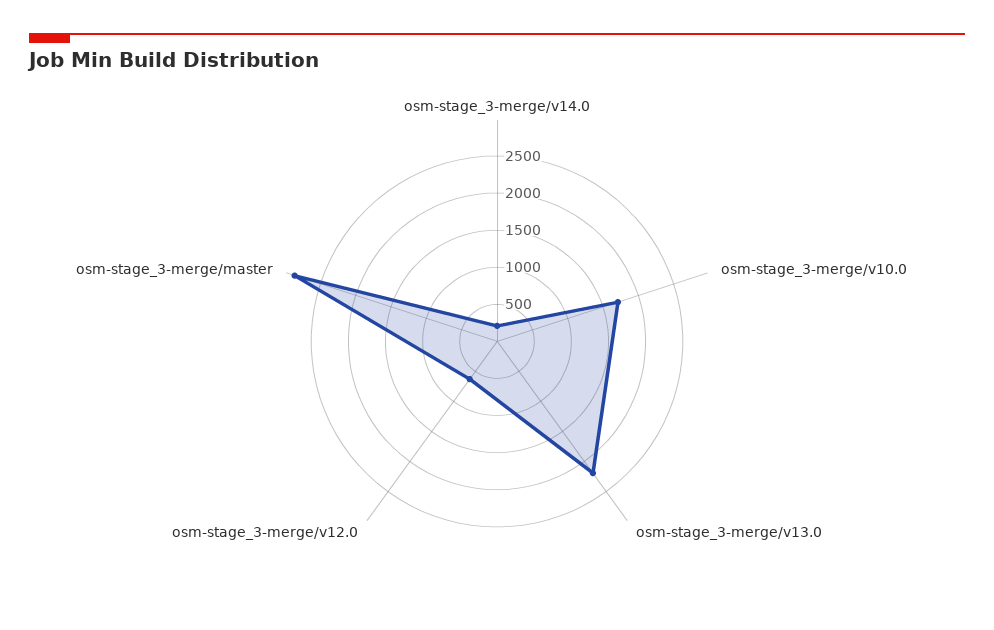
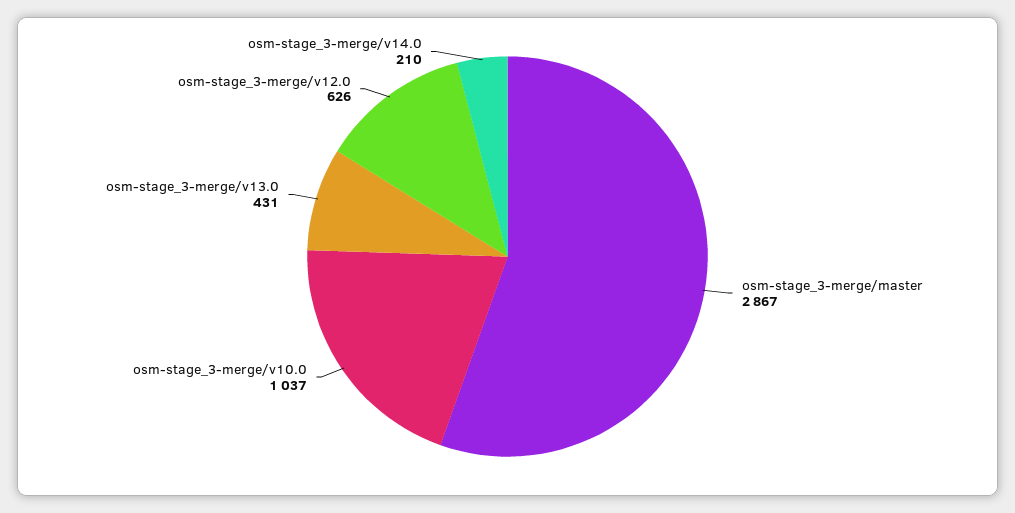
osm-stage_3-merge/v10.0: 1750 -> 1037
osm-stage_3-merge/v13.0: 2250 -> 431

